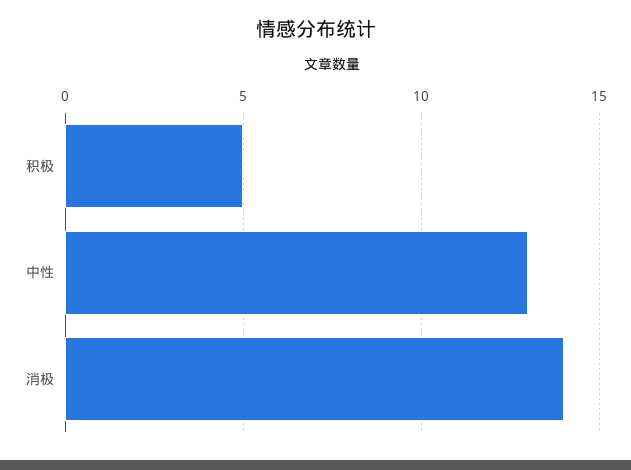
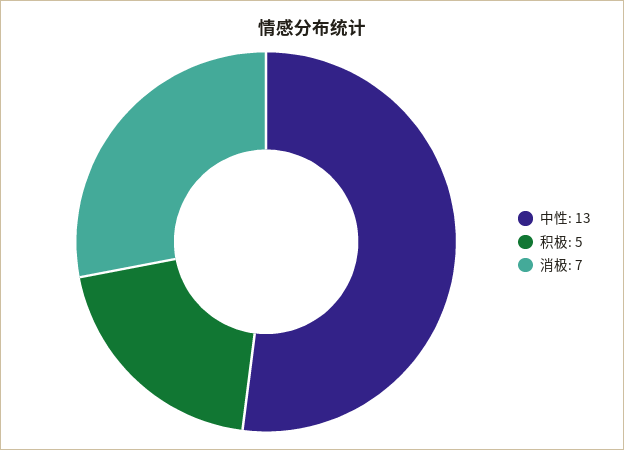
消极: 14 -> 7

